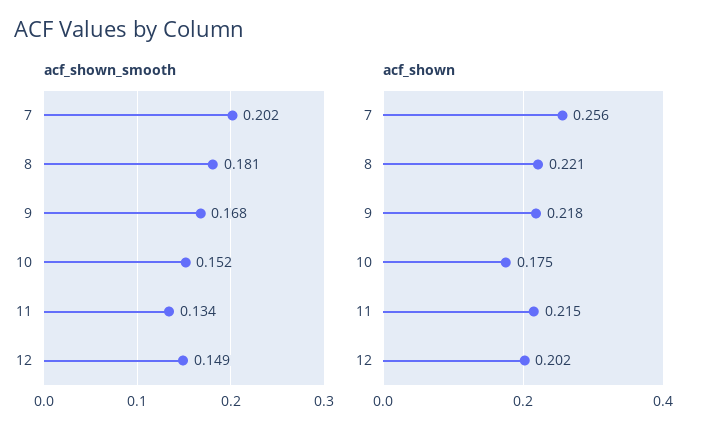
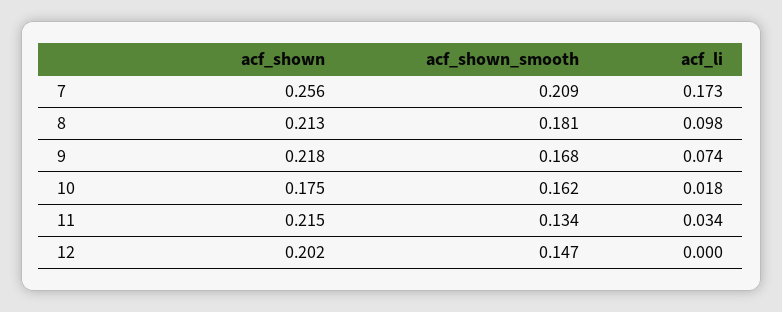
acf_shown_smooth, 7: 0.202 -> 0.209
acf_shown_smooth, 10: 0.152 -> 0.162
acf_shown_smooth, 12: 0.149 -> 0.147
acf_shown, 8: 0.221 -> 0.213
acf_li, 7: none -> 0.173
acf_li, 8: none -> 0.098
acf_li, 9: none -> 0.074
acf_li, 10: none -> 0.018
acf_li, 11: none -> 0.034
acf_li, 12: none -> 0

